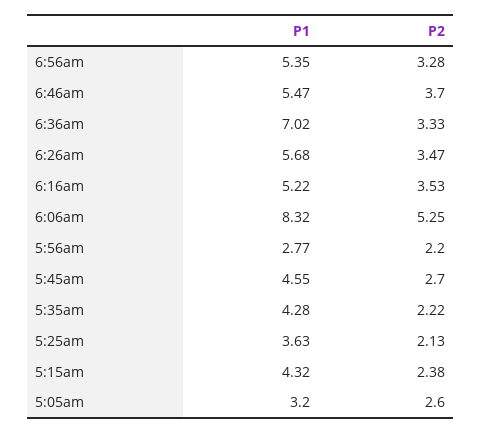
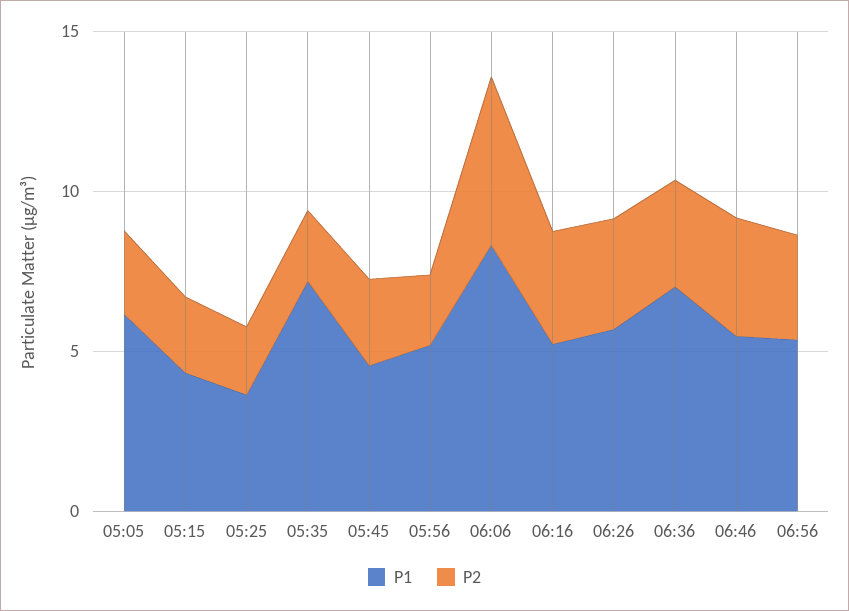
P1, 5:56am: 2.77 -> 5
P1, 5:35am: 4.28 -> 7
P1, 5:05am: 3.2 -> 6

